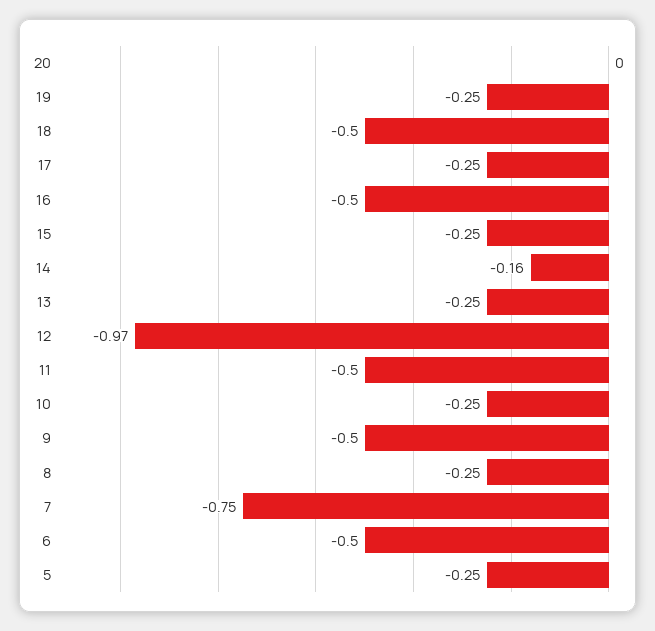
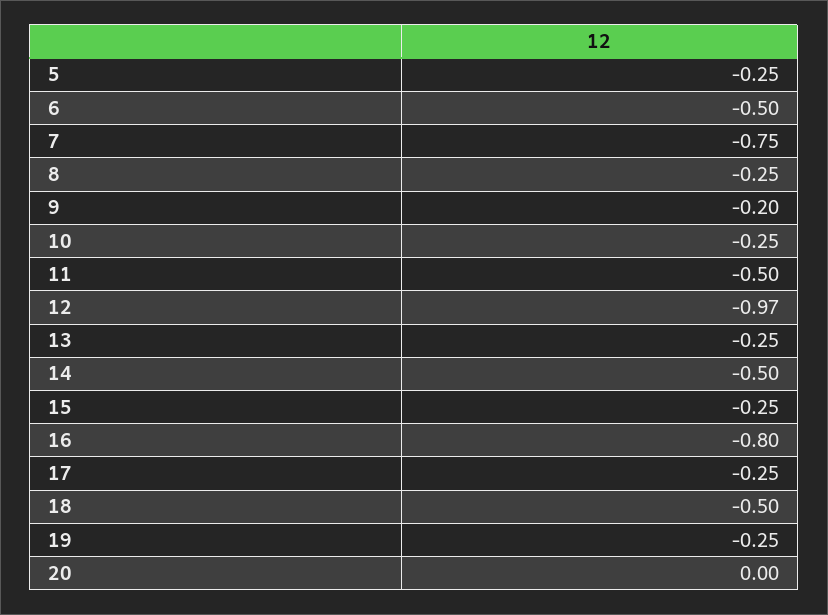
16: -0.5 -> -0.8
14: -0.16 -> -0.5
9: -0.5 -> -0.2

